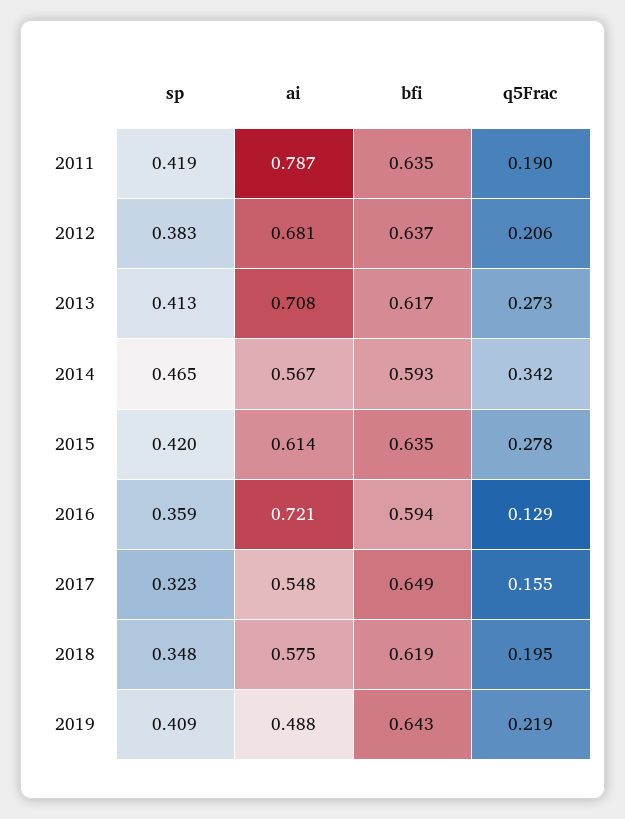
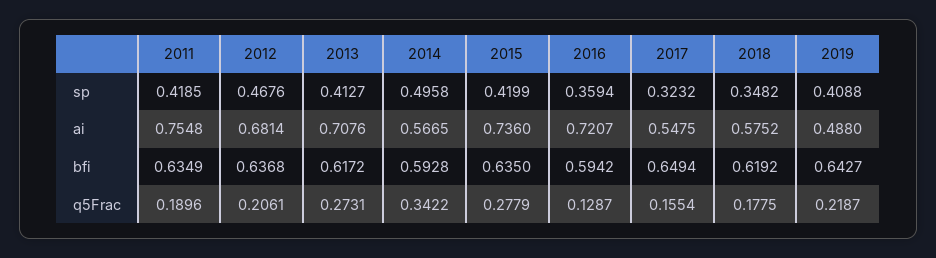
ai, 2011: 0.787 -> 0.7548
sp, 2012: 0.383 -> 0.4676
sp, 2014: 0.465 -> 0.4958
ai, 2015: 0.614 -> 0.736
q5Frac, 2018: 0.195 -> 0.1775

